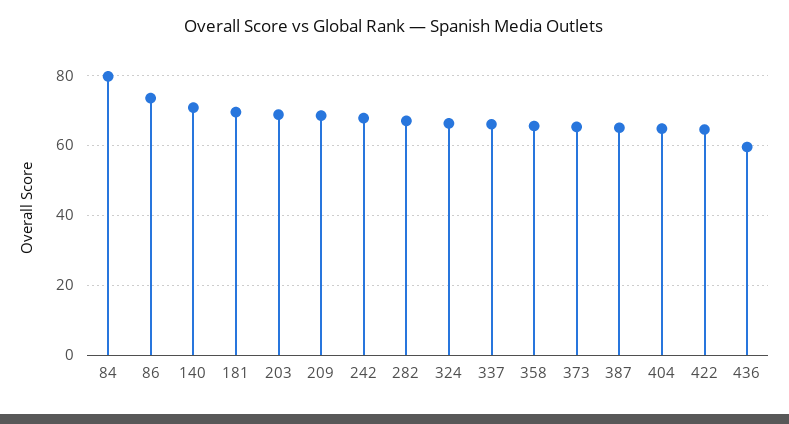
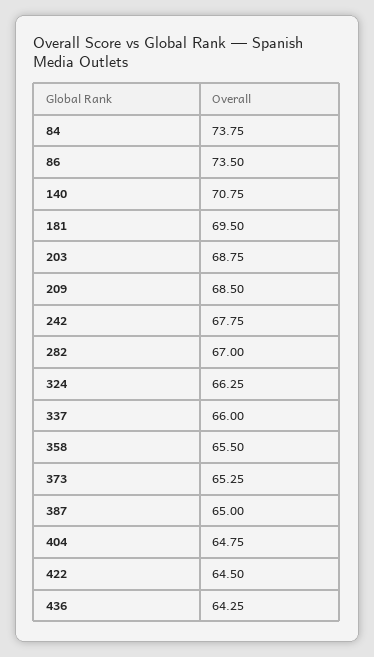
84: 80 -> 73.75
436: 60 -> 64.25

